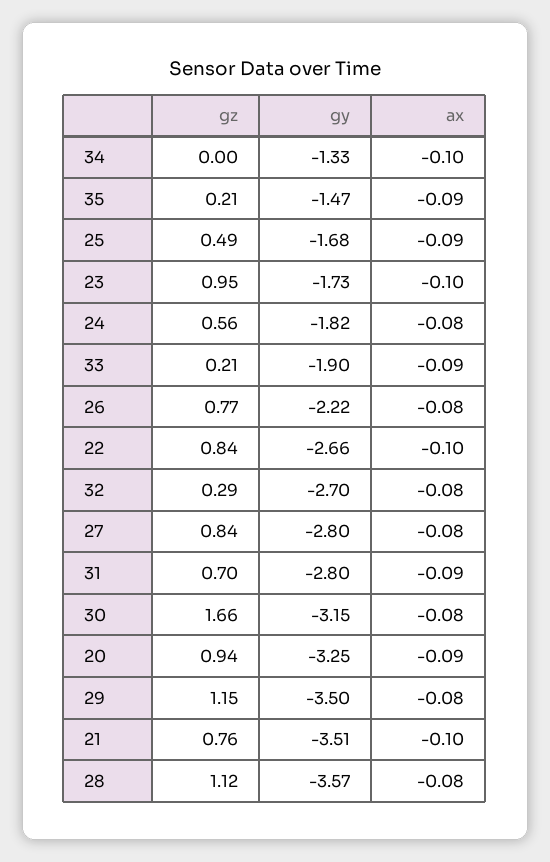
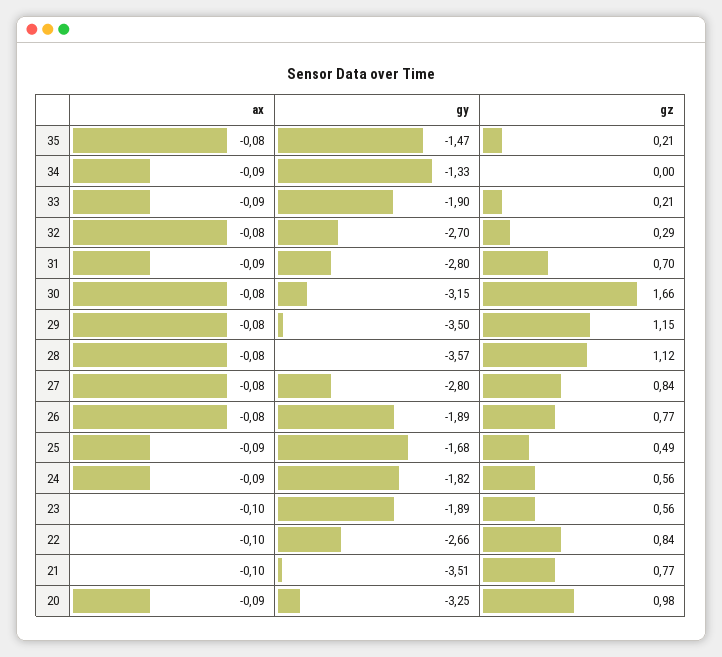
ax, 34: -0.1 -> -0.09
ax, 35: -0.09 -> -0.08
gz, 23: 0.95 -> 0.56
gy, 23: -1.73 -> -1.89
ax, 24: -0.08 -> -0.09
gy, 26: -2.22 -> -1.89
gz, 20: 0.94 -> 0.98
gz, 21: 0.76 -> 0.77

